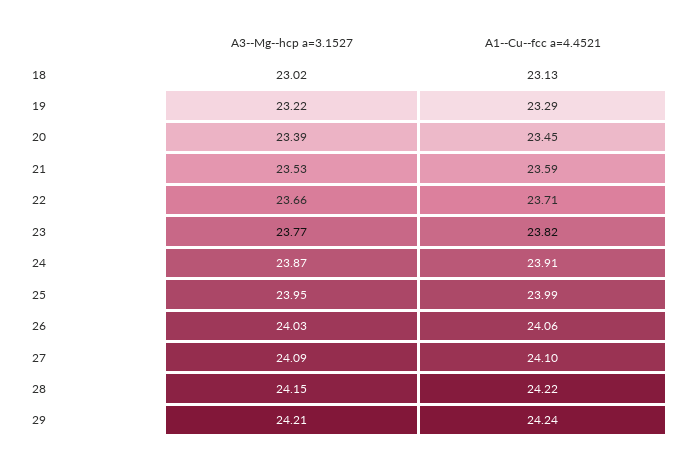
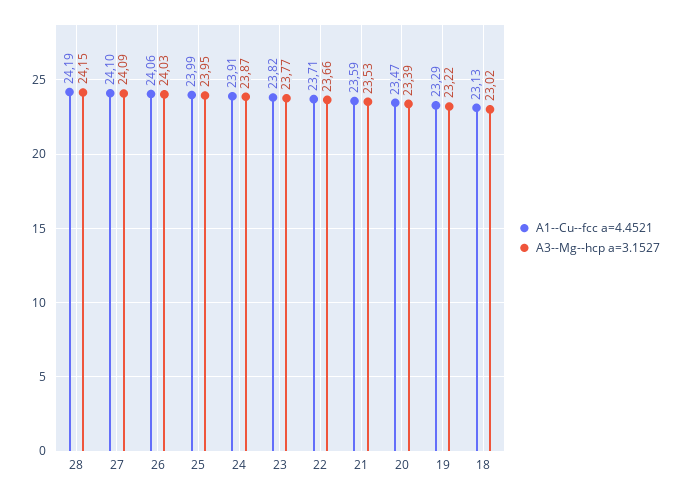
A1--Cu--fcc a=4.4521, 20: 23.45 -> 23.47
A1--Cu--fcc a=4.4521, 28: 24.22 -> 24.19
A3--Mg--hcp a=3.1527, 29: 24.21 -> none
A1--Cu--fcc a=4.4521, 29: 24.24 -> none

